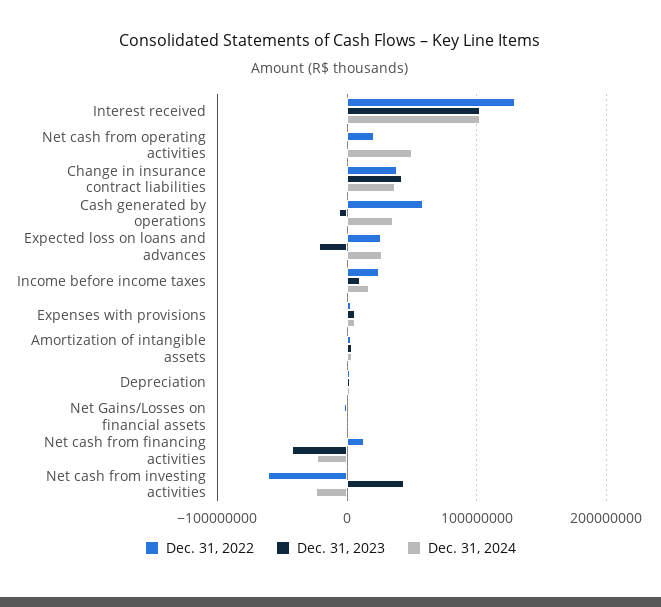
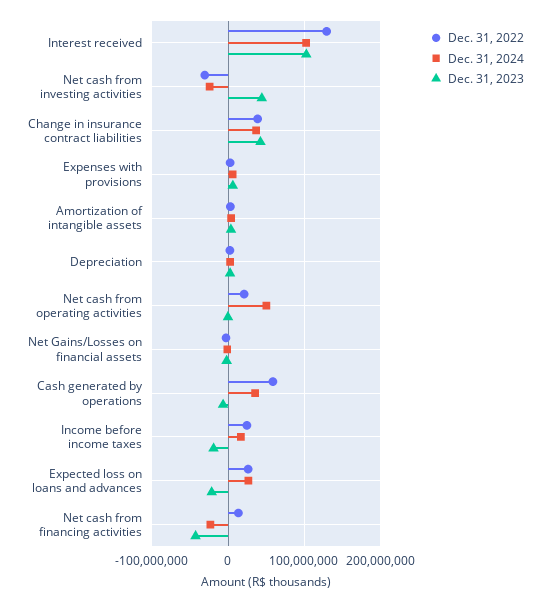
Dec. 31, 2023, Income before income taxes: 10000000 -> -20000000
Dec. 31, 2022, Net cash from investing activities: -60000000 -> -30000000

